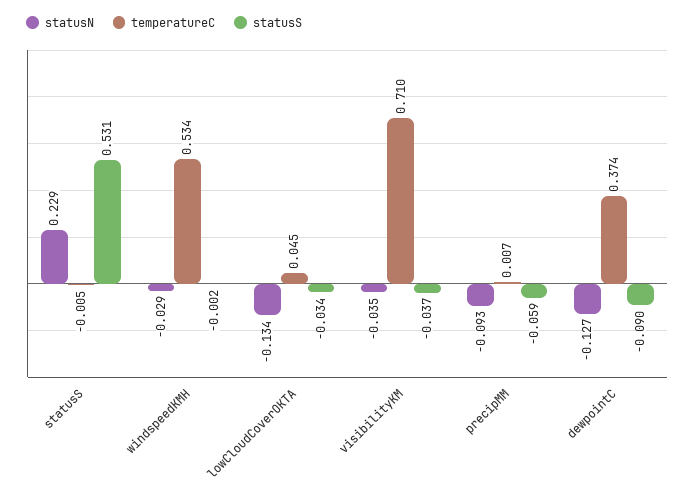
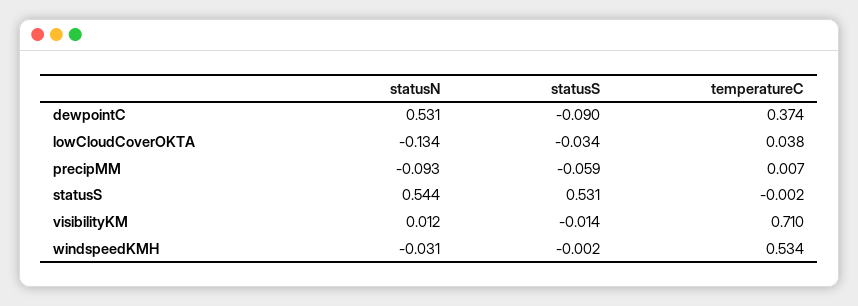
statusN, statusS: 0.229 -> 0.544
temperatureC, statusS: -0.005 -> -0.002
statusN, windspeedKMH: -0.029 -> -0.031
temperatureC, lowCloudCoverOKTA: 0.045 -> 0.038
statusN, visibilityKM: -0.035 -> 0.012
statusS, visibilityKM: -0.037 -> -0.014
statusN, dewpointC: -0.127 -> 0.531

